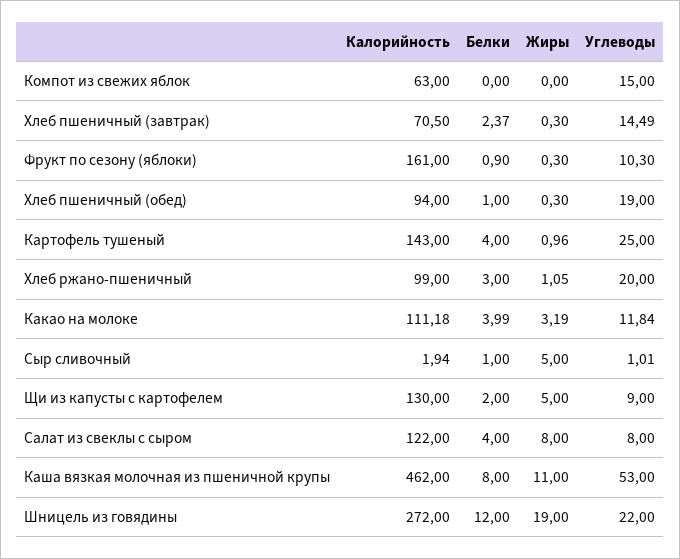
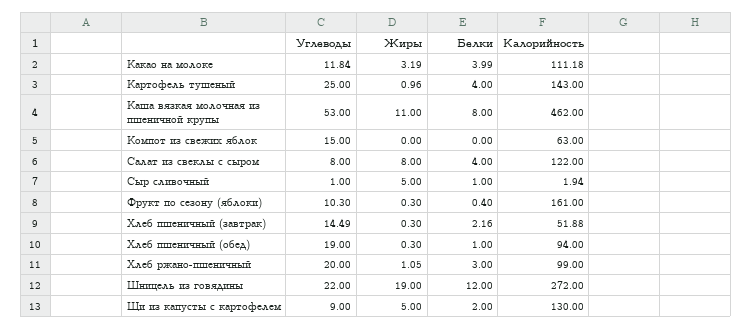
Калорийность, Хлеб пшеничный (завтрак): 70.5 -> 51.88
Белки, Хлеб пшеничный (завтрак): 2.37 -> 2.16
Белки, Фрукт по сезону (яблоки): 0.9 -> 0.4
Углеводы, Сыр сливочный: 1.01 -> 1

